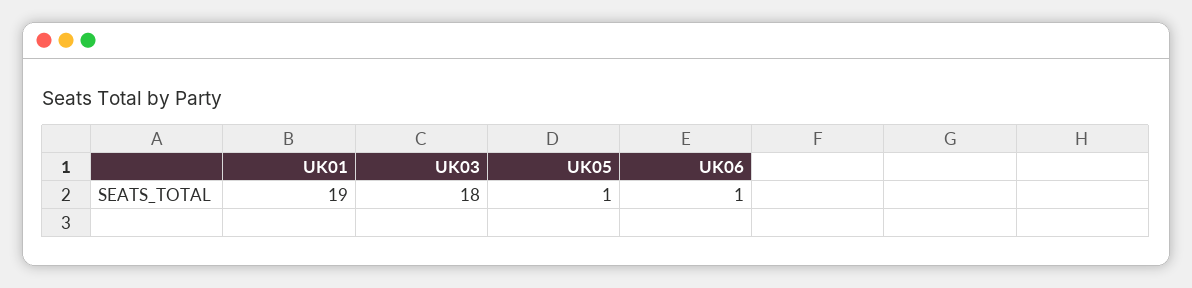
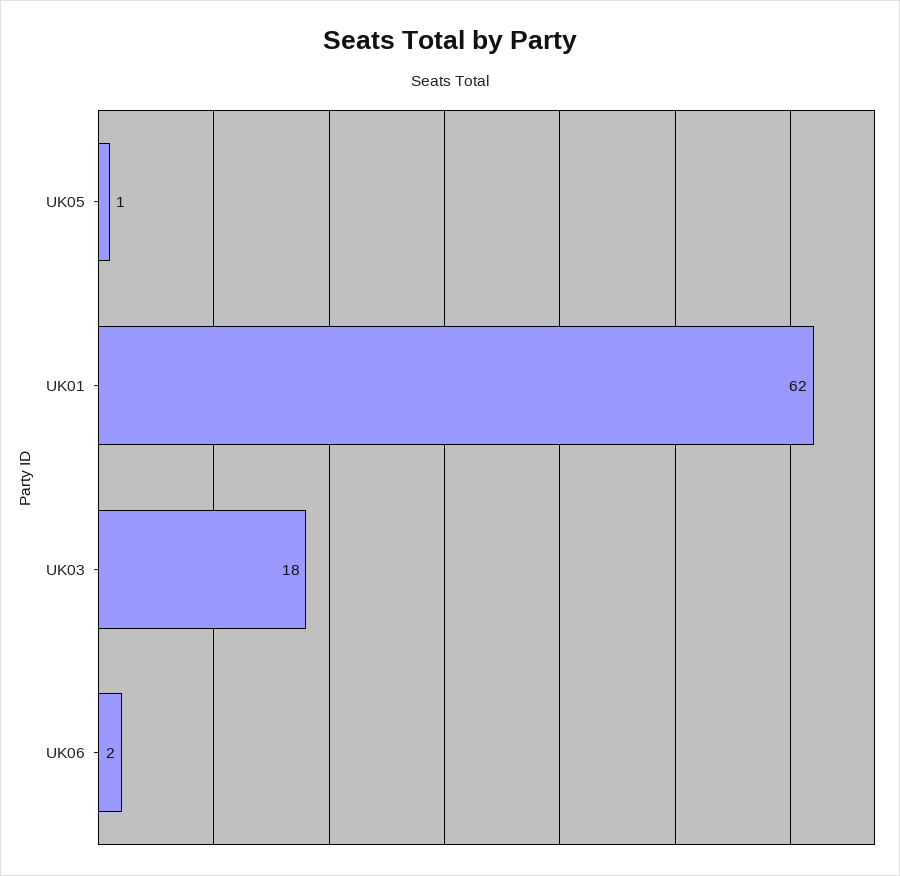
UK01: 19 -> 62
UK06: 1 -> 2

